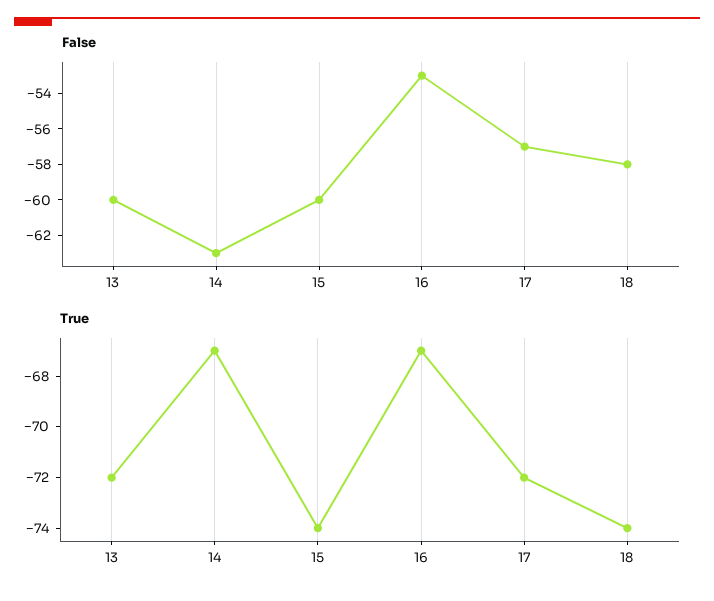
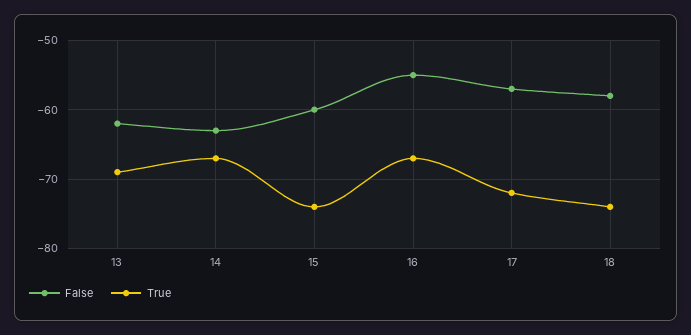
False, 13: -60 -> -62
False, 16: -53 -> -55
True, 13: -72 -> -69

